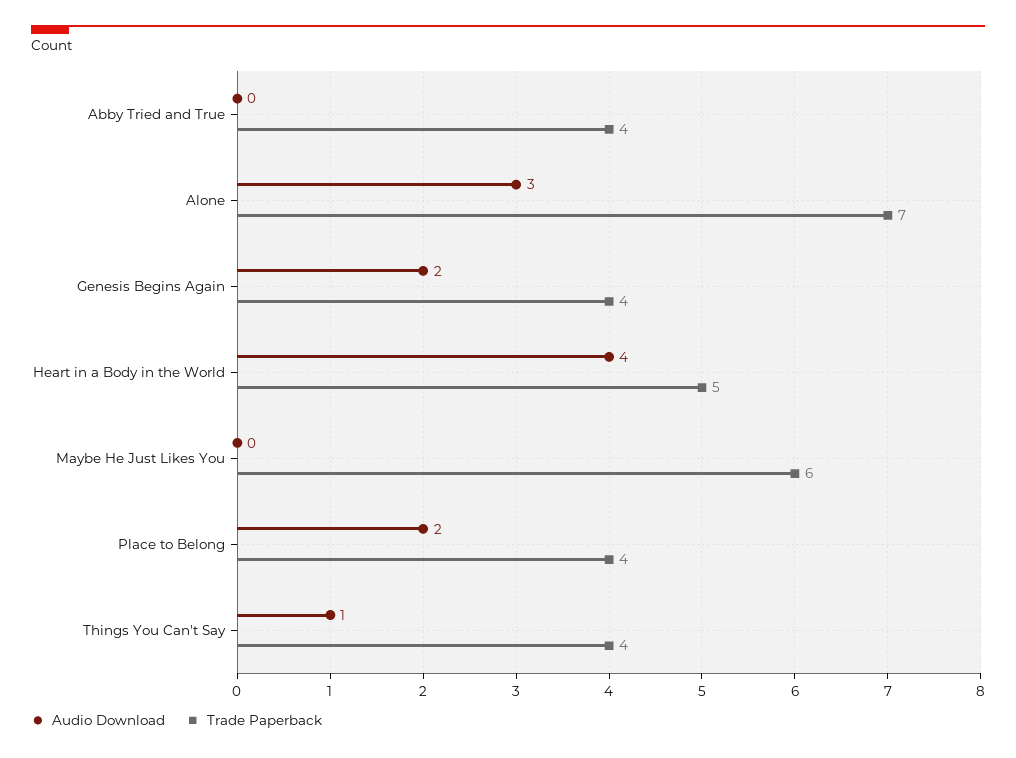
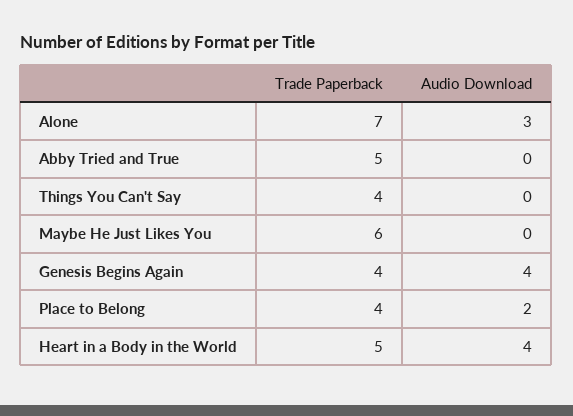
Trade Paperback, Abby Tried and True: 4 -> 5
Audio Download, Genesis Begins Again: 2 -> 4
Audio Download, Things You Can't Say: 1 -> 0

